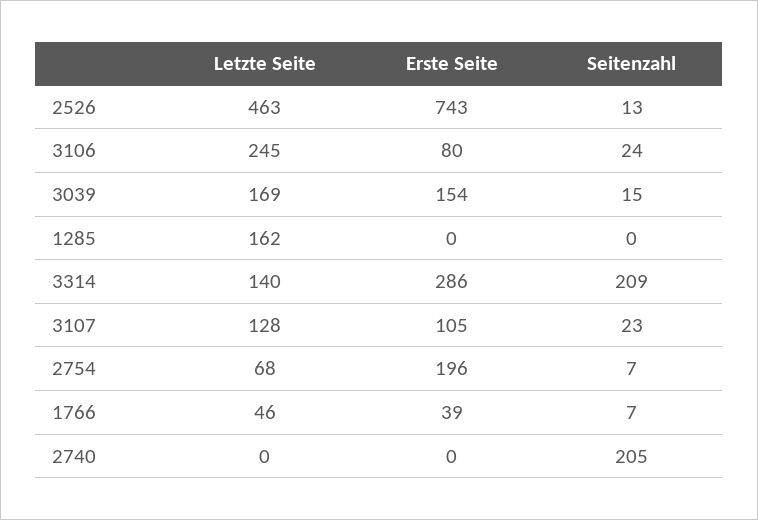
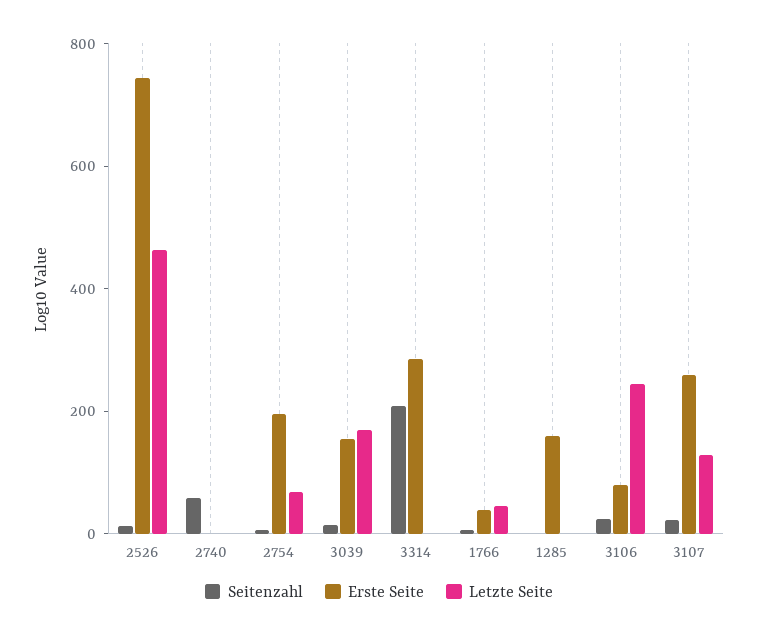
Letzte Seite, 1285: 162 -> 0
Erste Seite, 1285: 0 -> 150
Letzte Seite, 3314: 140 -> 0
Erste Seite, 3107: 105 -> 250
Seitenzahl, 2740: 205 -> 50

